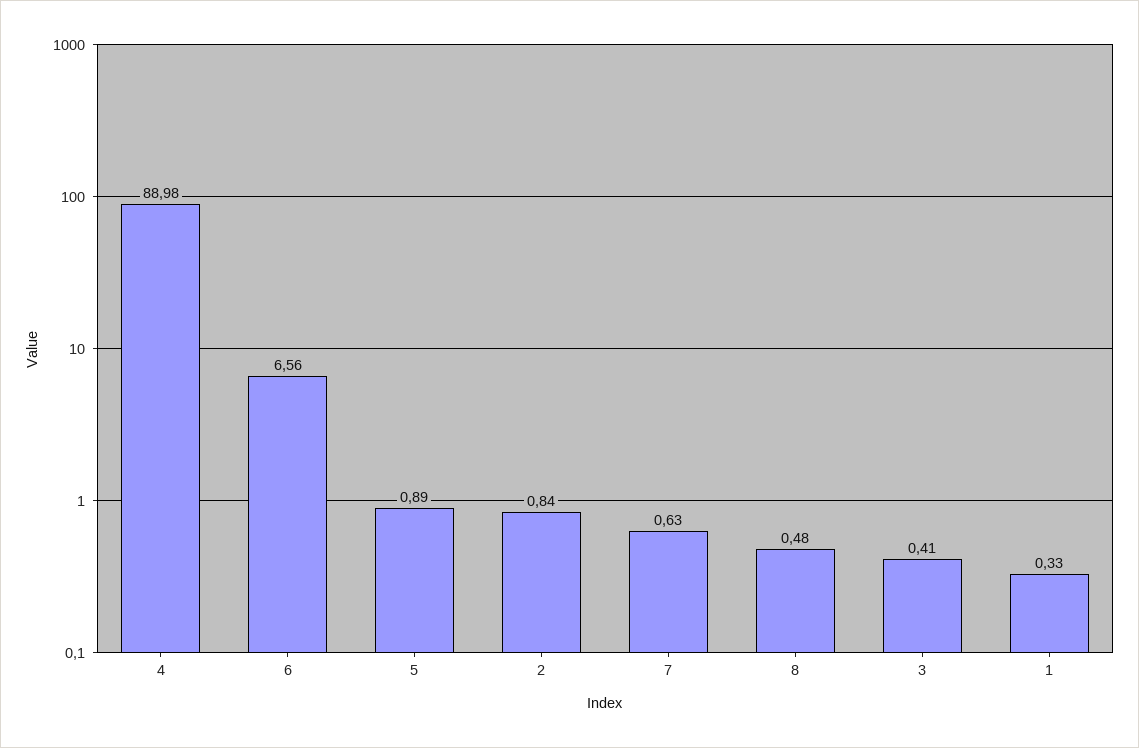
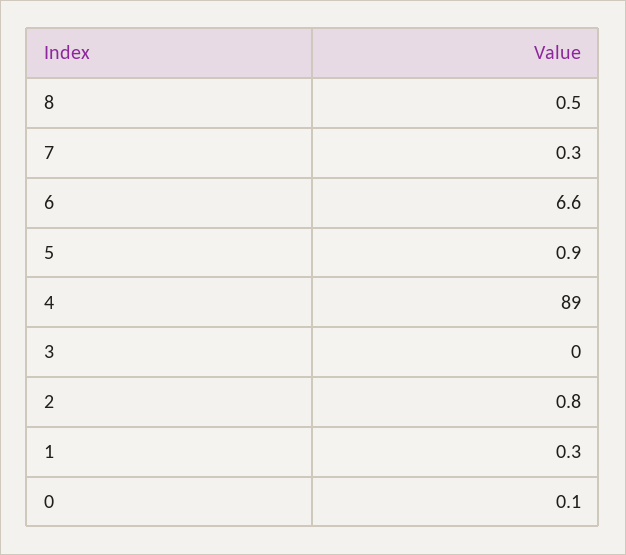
7: 0.63 -> 0.3
3: 0.41 -> 0
0: none -> 0.1

